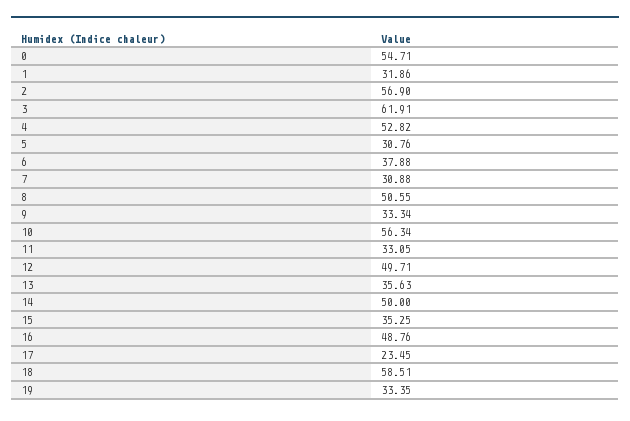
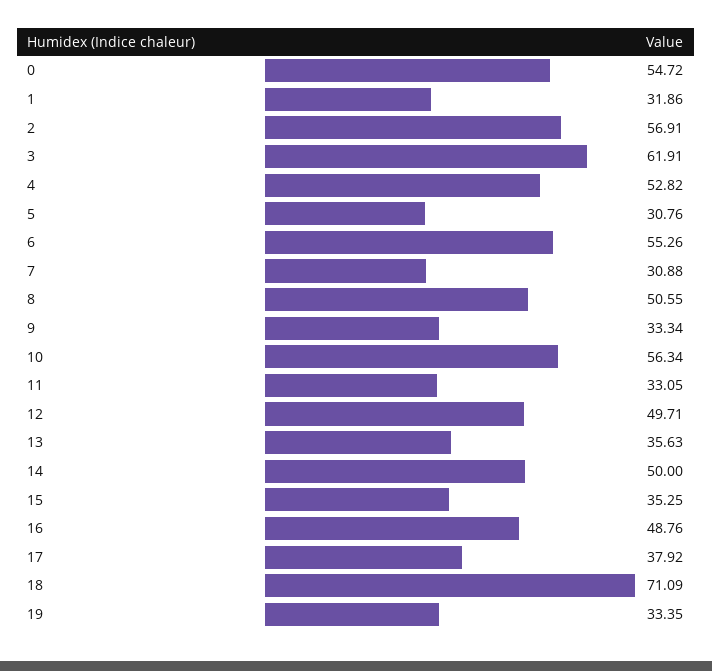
0: 54.71 -> 54.72
2: 56.9 -> 56.91
6: 37.88 -> 55.26
17: 23.45 -> 37.92
18: 58.51 -> 71.09

